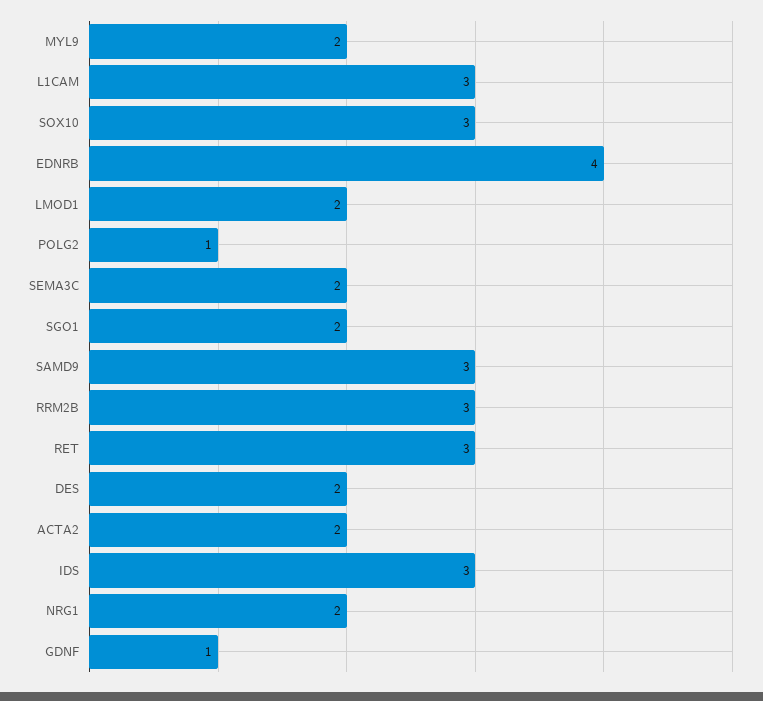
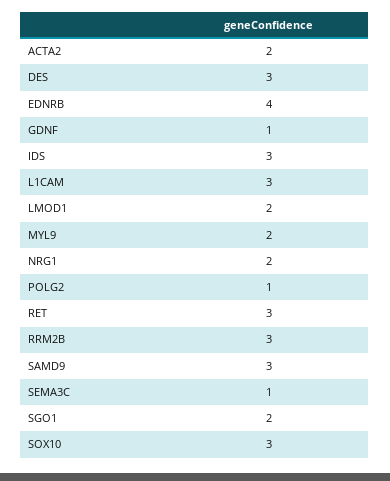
SEMA3C: 2 -> 1
DES: 2 -> 3

